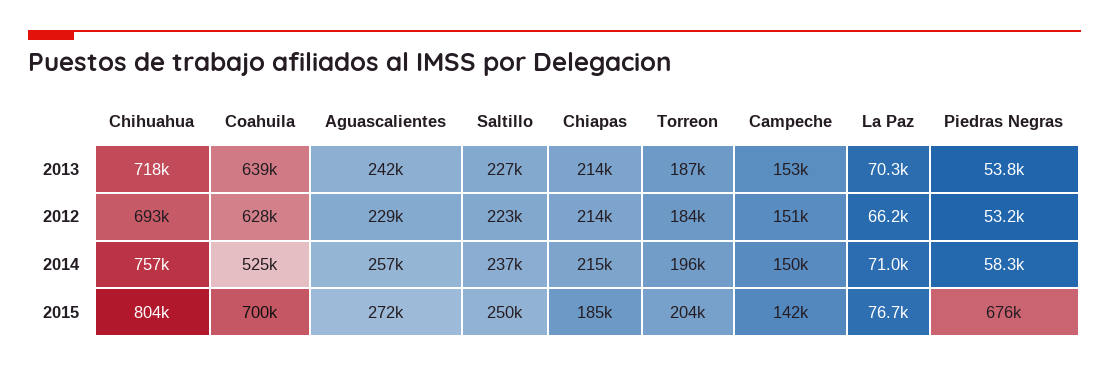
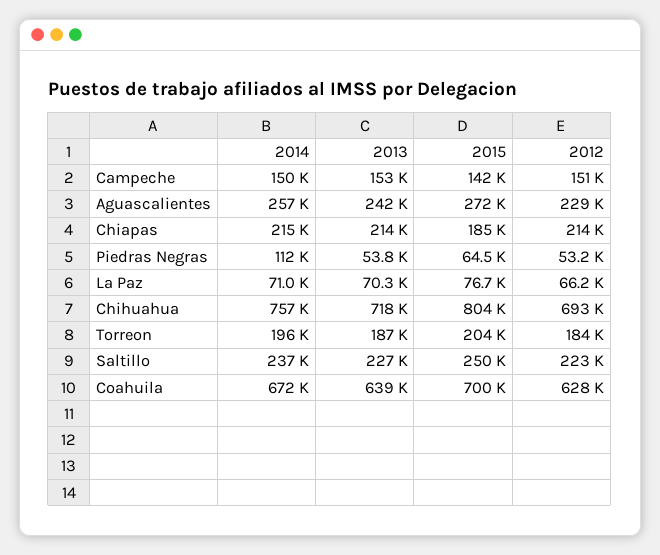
Coahuila, 2014: 525000 -> 672000
Piedras Negras, 2014: 58300 -> 112000
Piedras Negras, 2015: 676000 -> 64500

